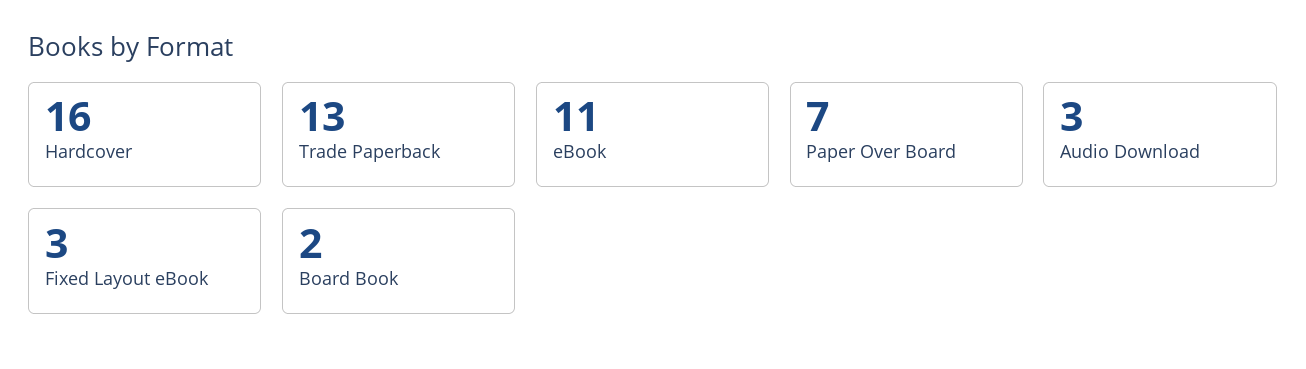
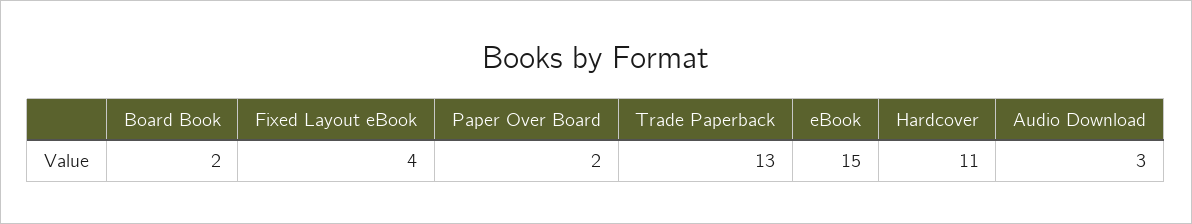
Hardcover: 16 -> 11
eBook: 11 -> 15
Paper Over Board: 7 -> 2
Fixed Layout eBook: 3 -> 4

